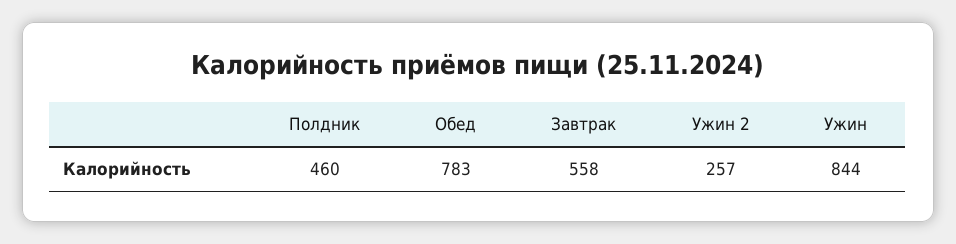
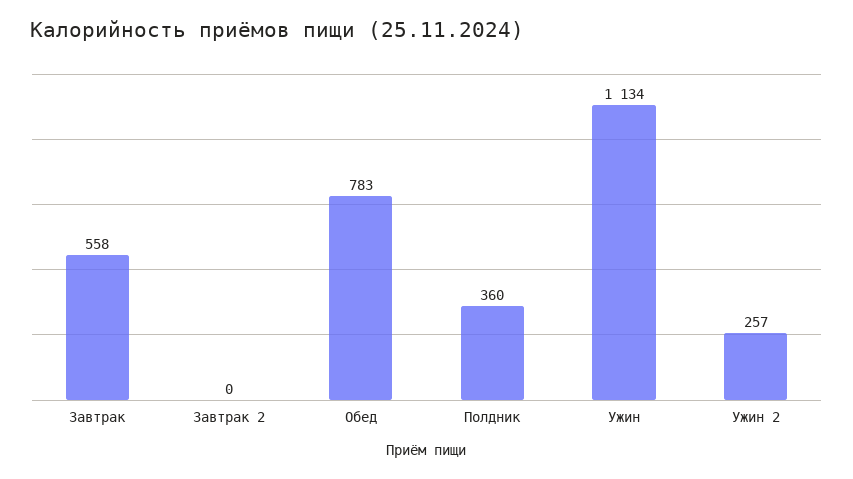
Полдник: 460 -> 360
Ужин: 844 -> 1134
Завтрак 2: none -> 0

